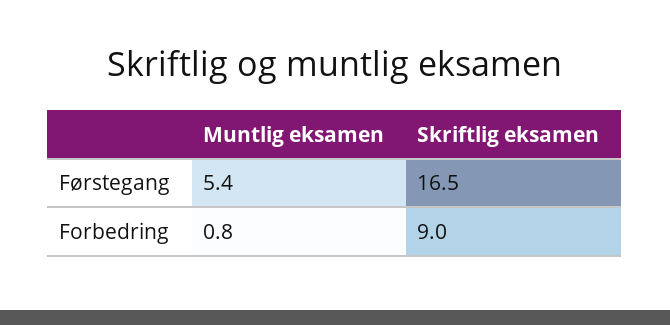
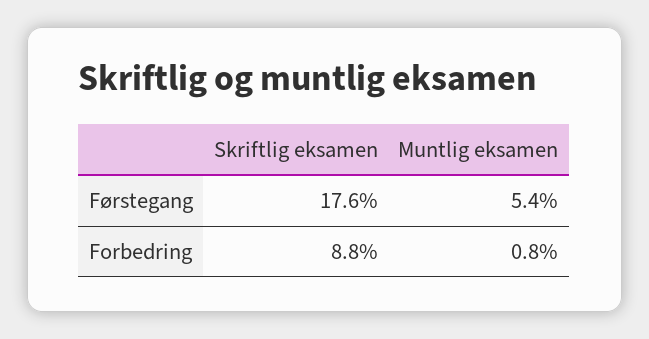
Skriftlig eksamen, Førstegang: 16.5 -> 17.6
Skriftlig eksamen, Forbedring: 9 -> 8.8

